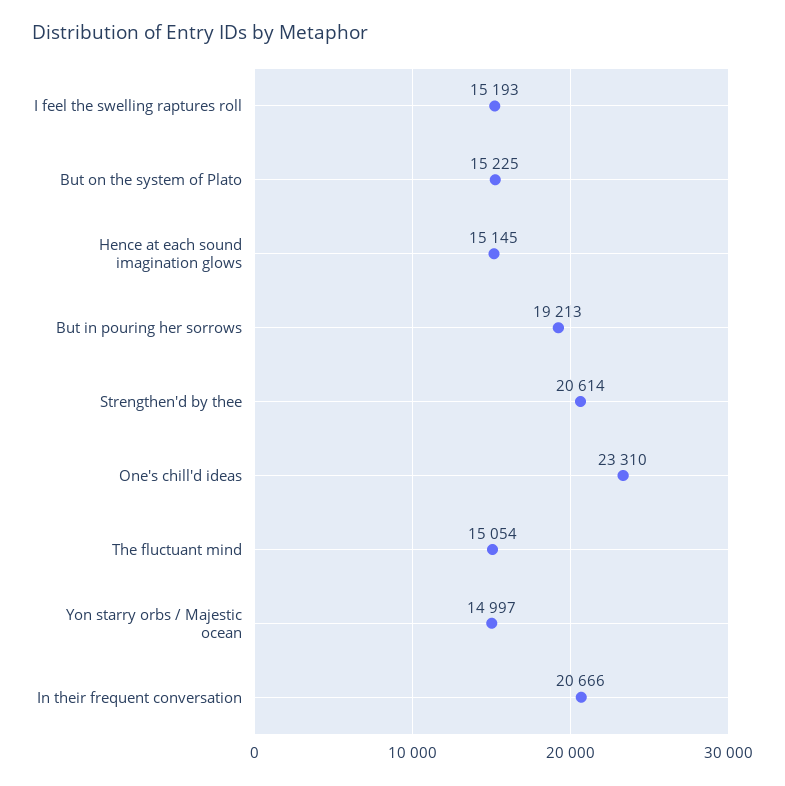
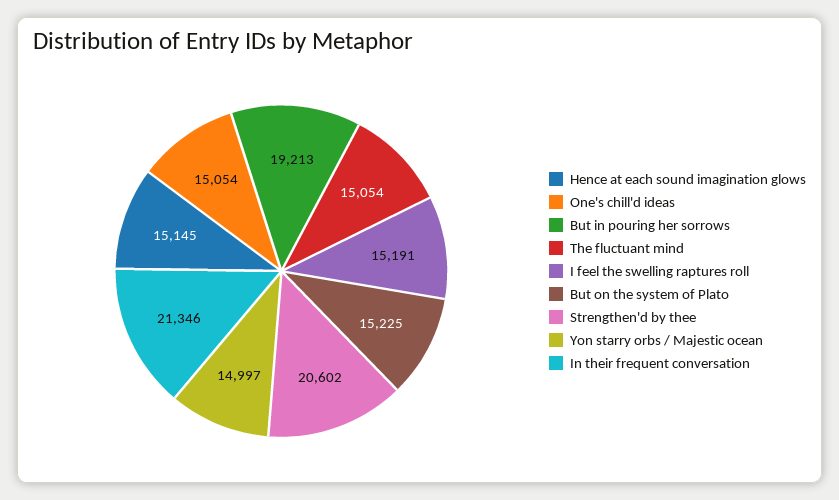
I feel the swelling raptures roll: 15193 -> 15191
Strengthen'd by thee: 20614 -> 20602
One's chill'd ideas: 23310 -> 15054
In their frequent conversation: 20666 -> 21346

